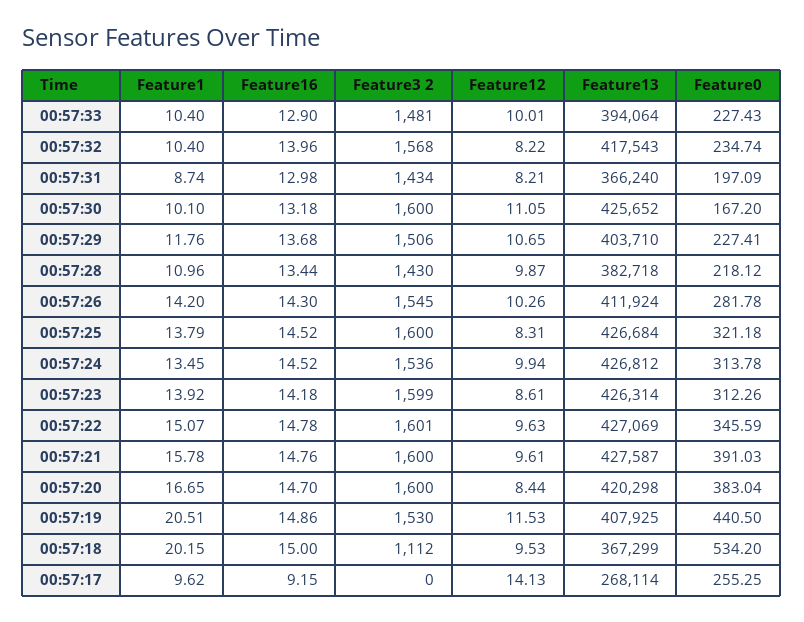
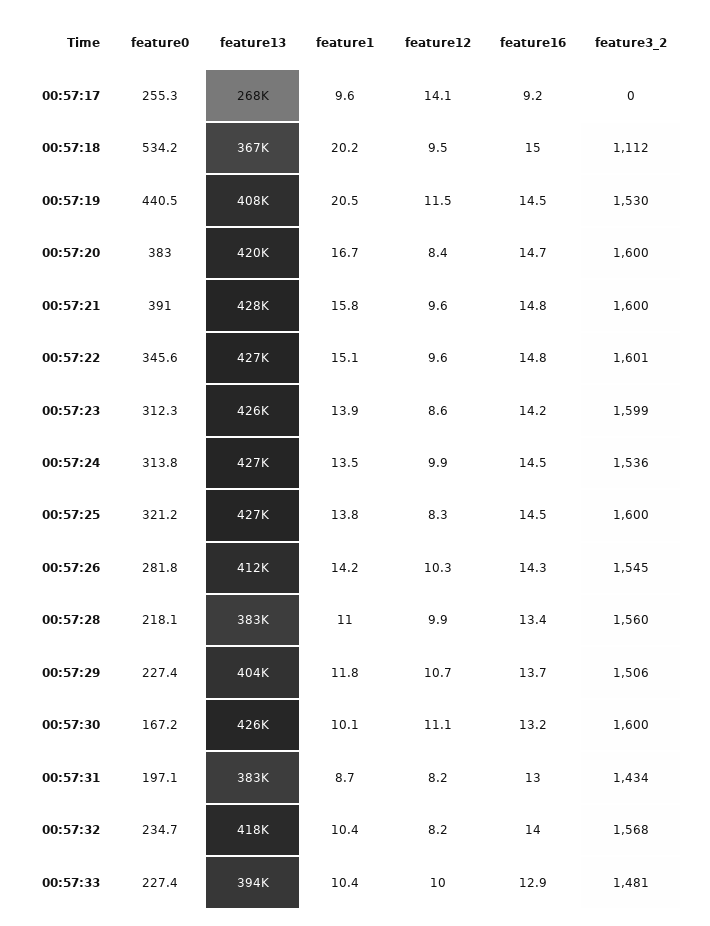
Feature13, 00:57:31: 366240 -> 383000
Feature3 2, 00:57:28: 1430 -> 1560
Feature16, 00:57:19: 14.86 -> 14.5

